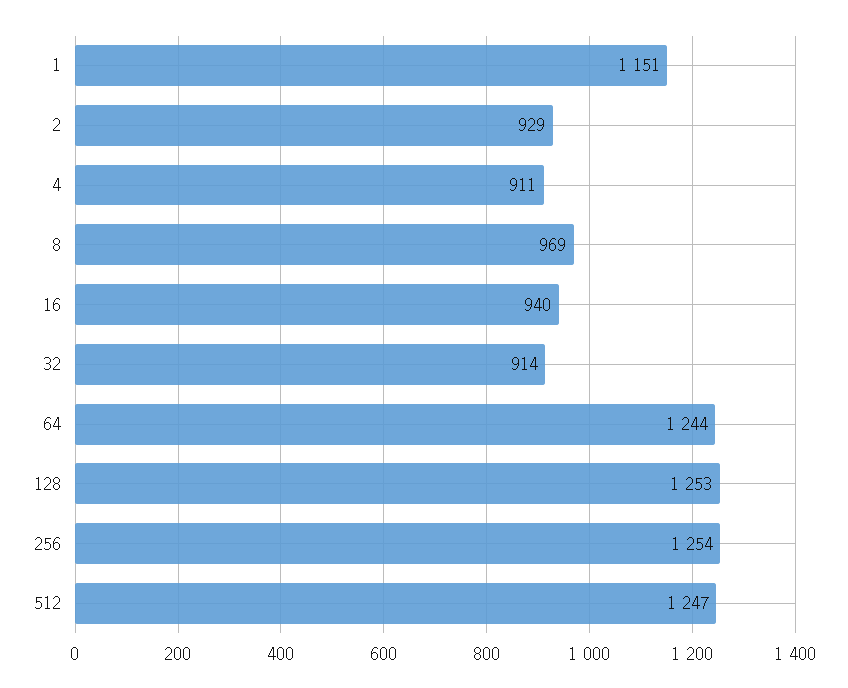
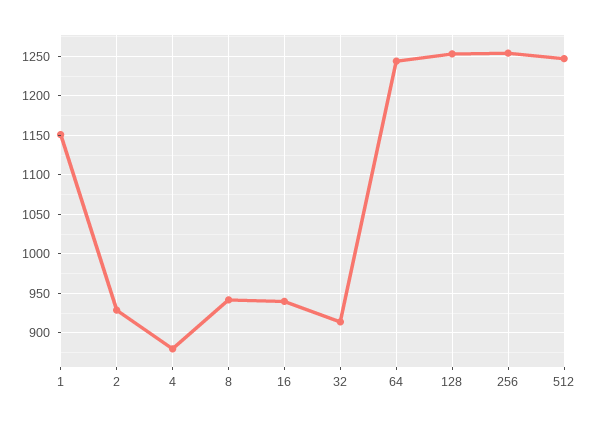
4: 911 -> 880
8: 969 -> 940

